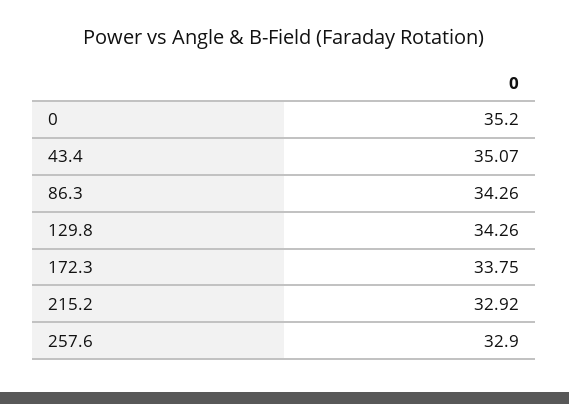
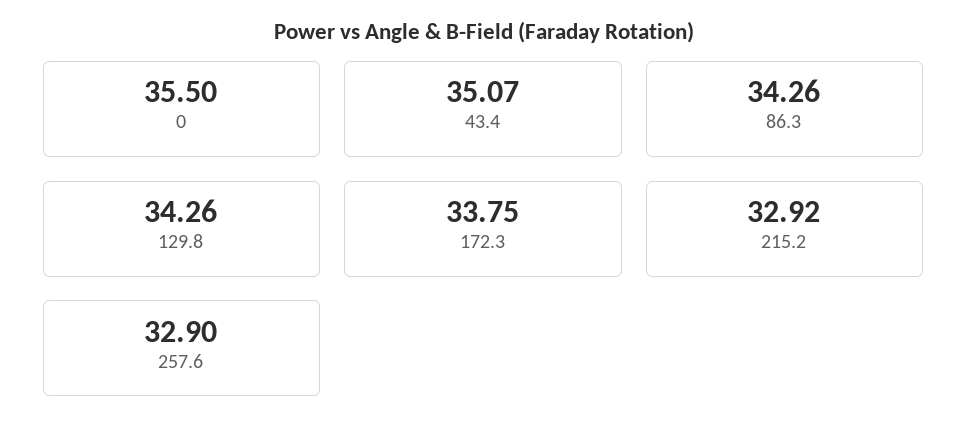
0: 35.2 -> 35.5

